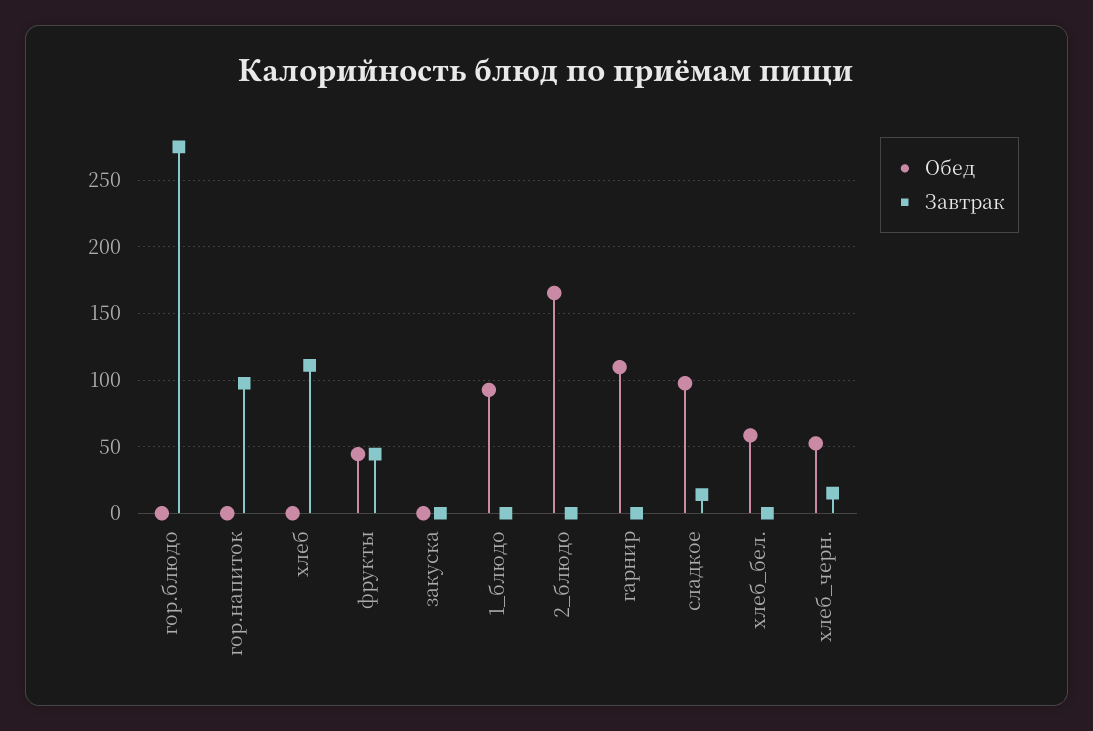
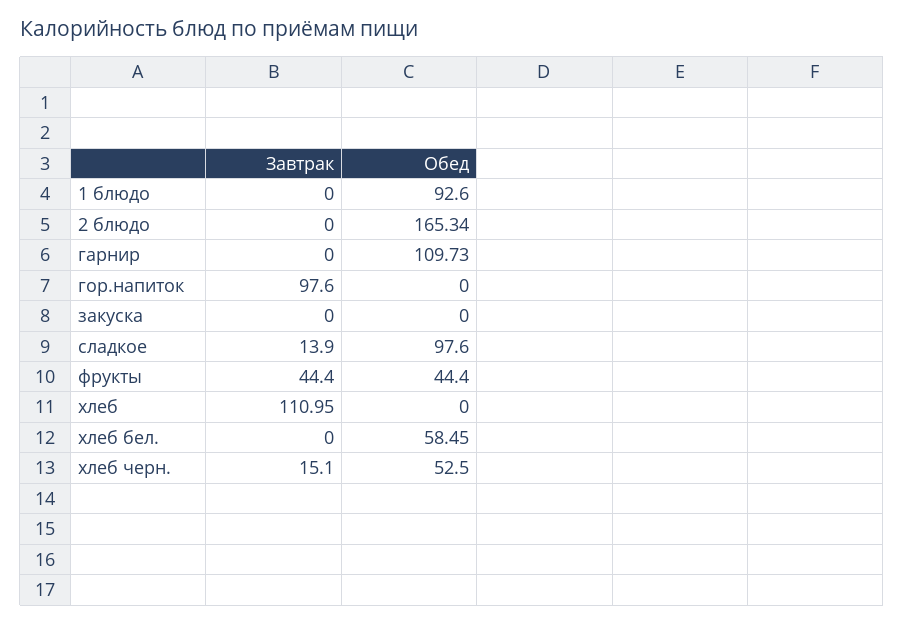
Обед, гор.блюдо: 0 -> none
Завтрак, гор.блюдо: 275 -> none

